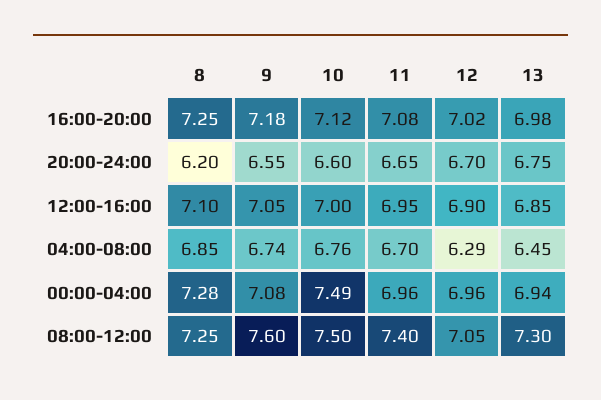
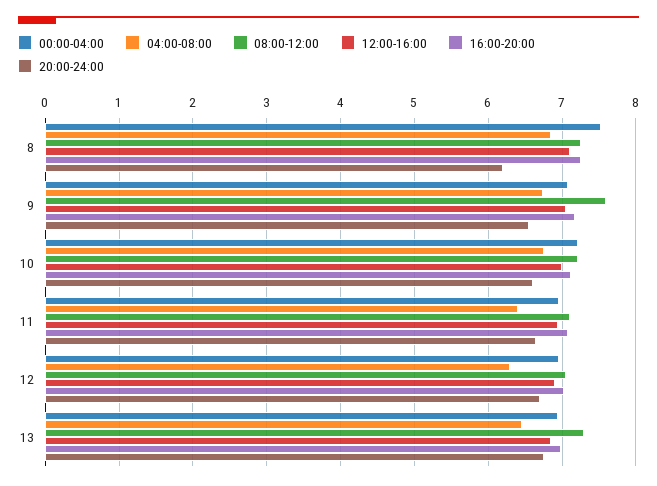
04:00-08:00, 11: 6.7 -> 6.4
00:00-04:00, 8: 7.28 -> 7.5
00:00-04:00, 10: 7.49 -> 7.2
08:00-12:00, 10: 7.5 -> 7.2
08:00-12:00, 11: 7.4 -> 7.1

